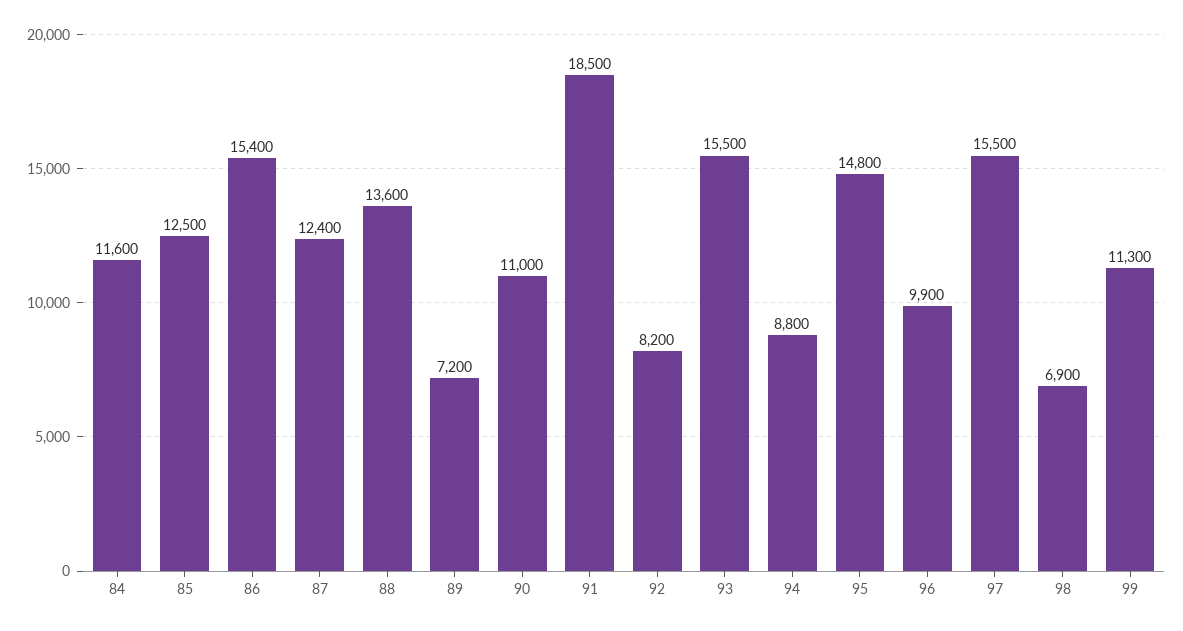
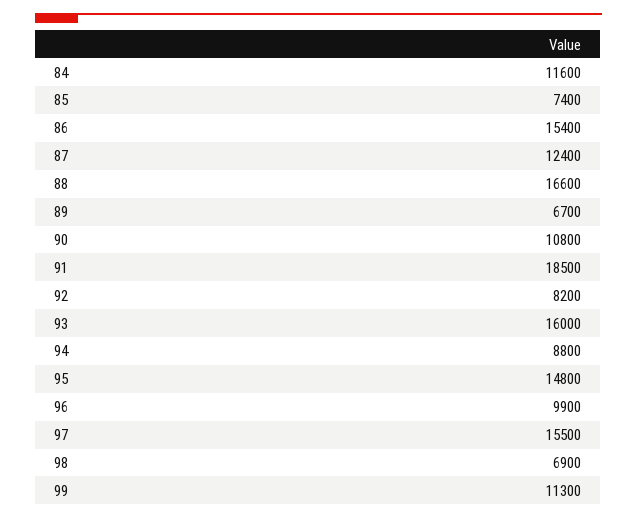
85: 12500 -> 7400
88: 13600 -> 16600
89: 7200 -> 6700
90: 11000 -> 10800
93: 15500 -> 16000

